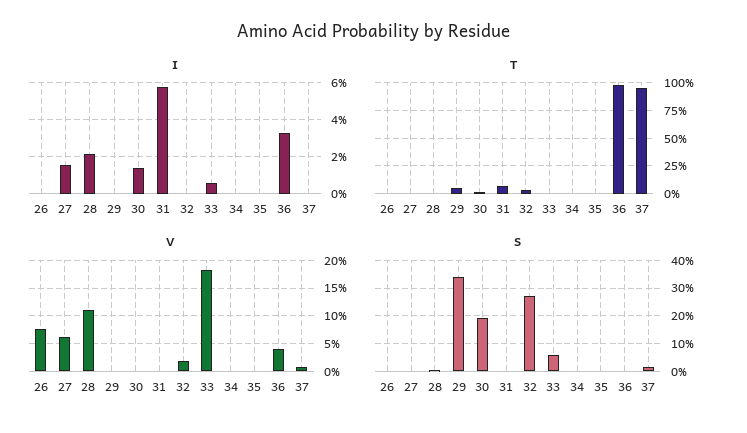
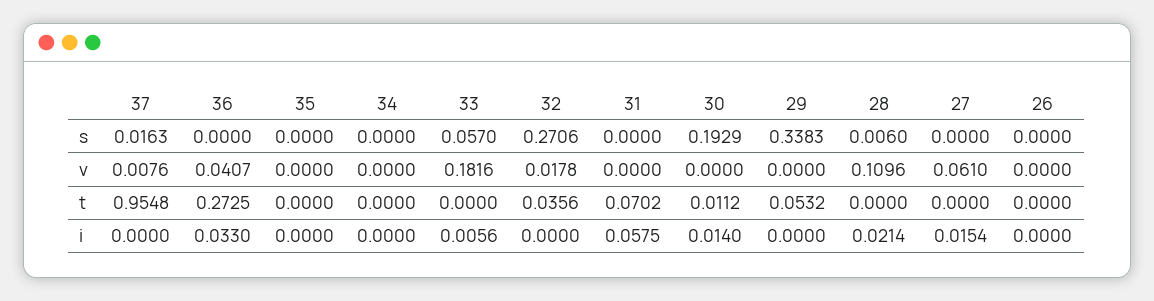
T, 36: 1 -> 0.2725
V, 26: 0.075 -> 0

